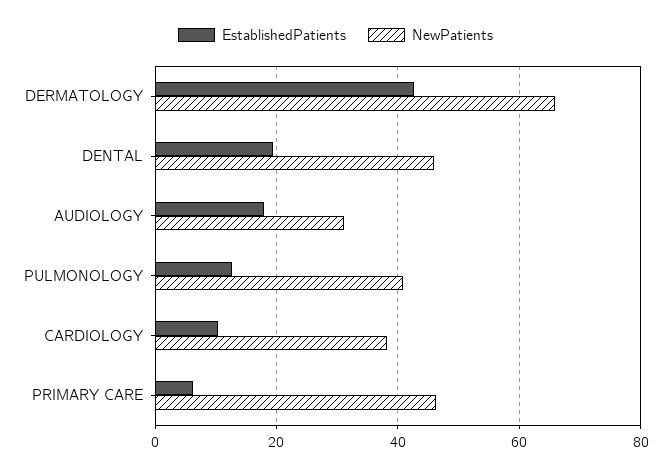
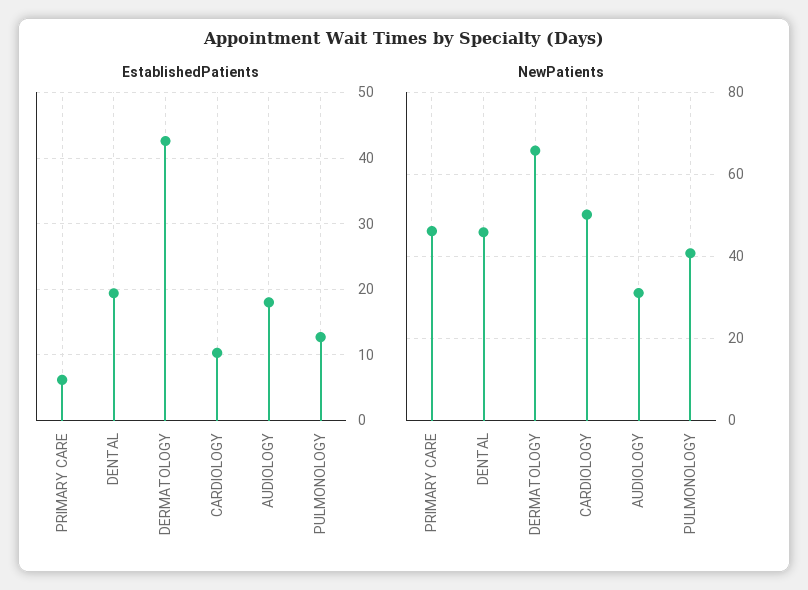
NewPatients, CARDIOLOGY: 38 -> 50

